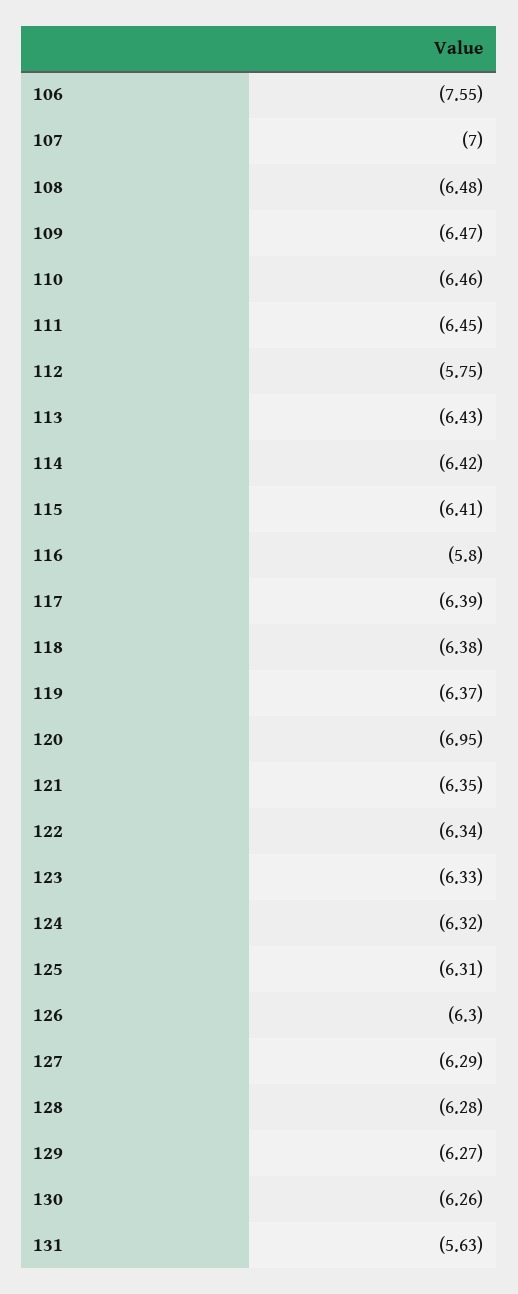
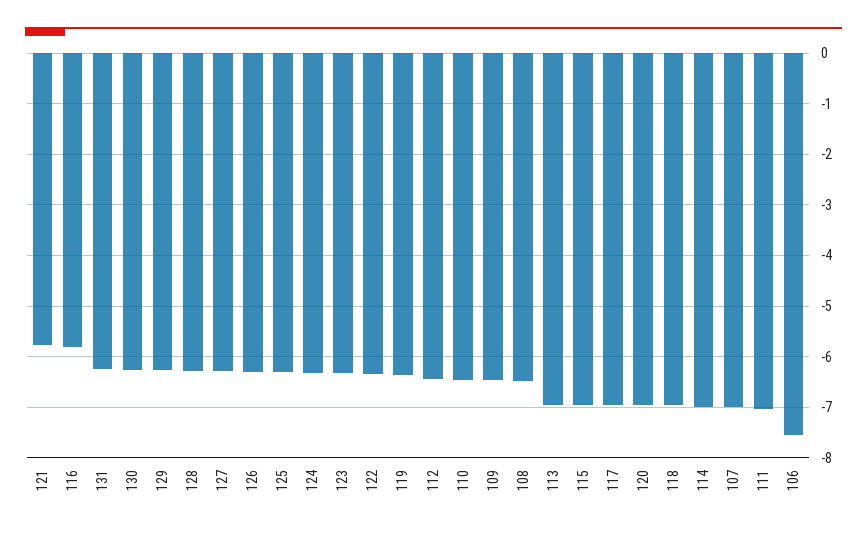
111: -6.45 -> -7
112: -5.75 -> -6.4
113: -6.43 -> -7
114: -6.42 -> -7
115: -6.41 -> -7
117: -6.39 -> -7
118: -6.38 -> -7
121: -6.35 -> -5.8
131: -5.63 -> -6.2

